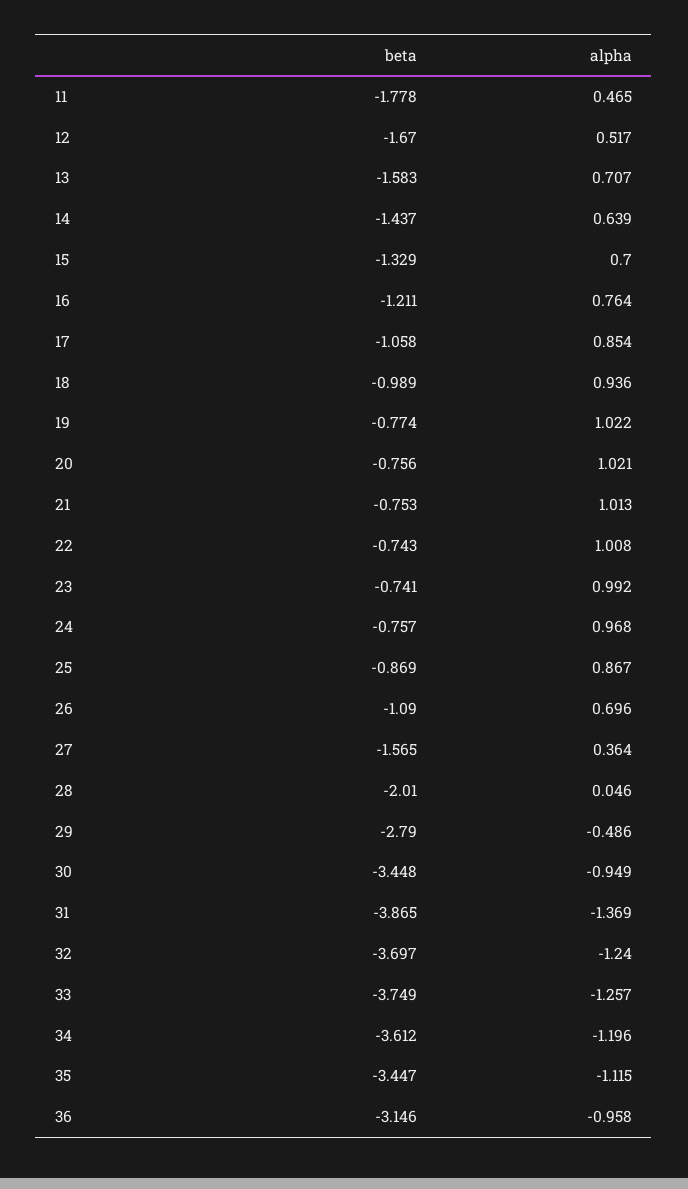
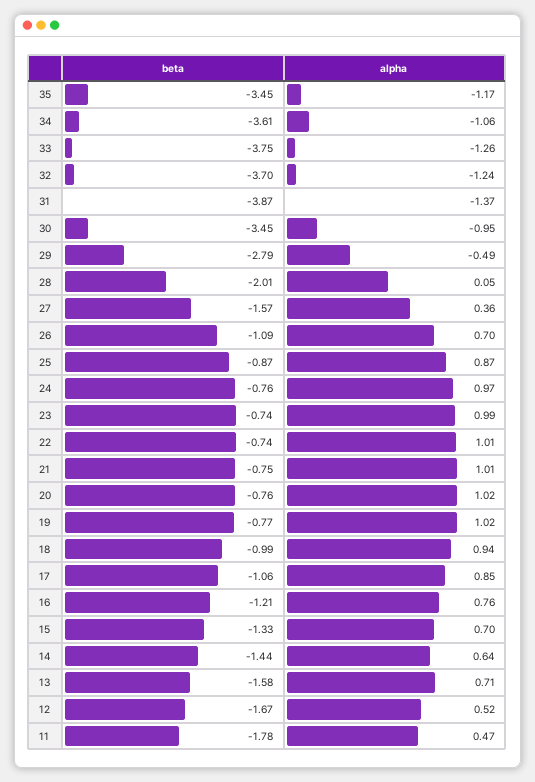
alpha, 34: -1.196 -> -1.06
alpha, 35: -1.115 -> -1.17
beta, 36: -3.146 -> none
alpha, 36: -0.958 -> none

